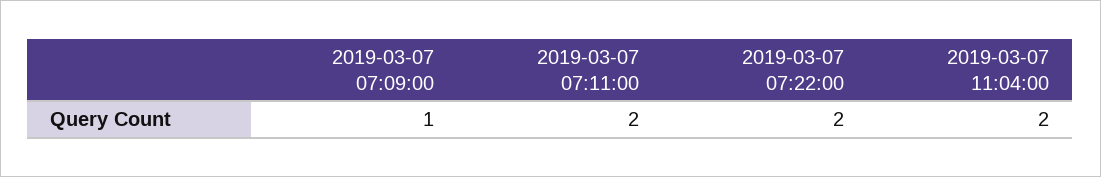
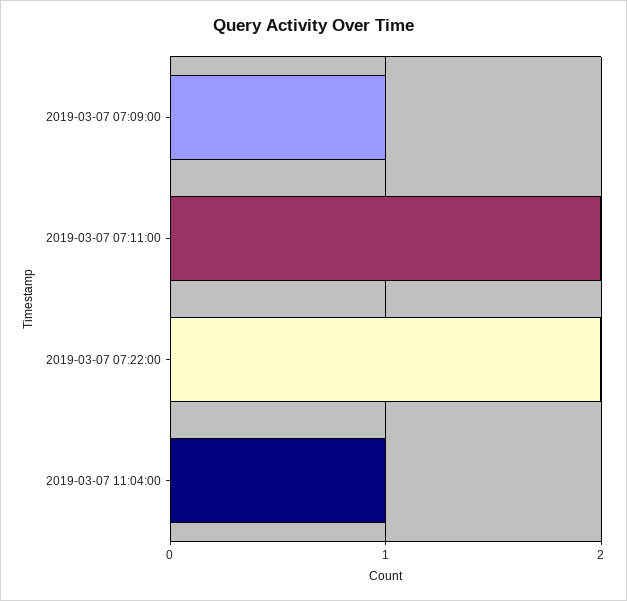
2019-03-07 11:04:00: 2 -> 1

